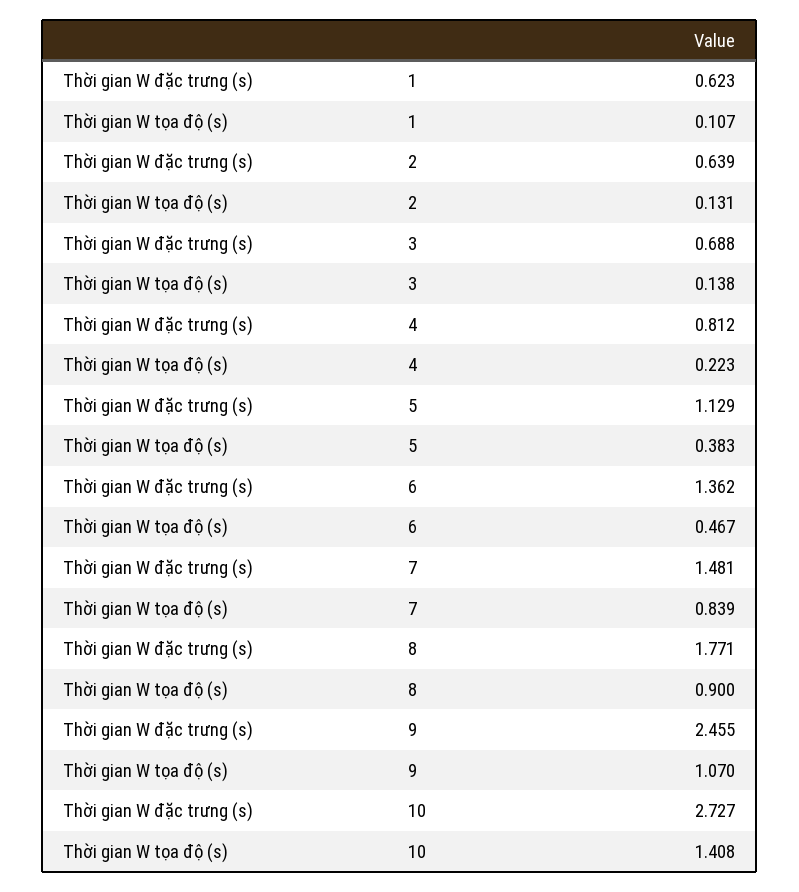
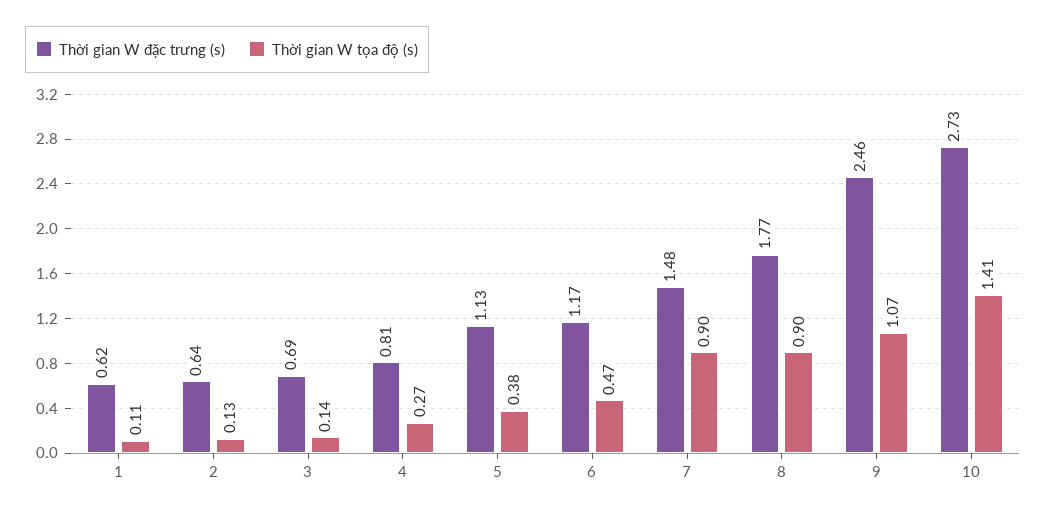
Thời gian W tọa độ (s), 4: 0.223 -> 0.27
Thời gian W đặc trưng (s), 6: 1.362 -> 1.17
Thời gian W tọa độ (s), 7: 0.839 -> 0.9

